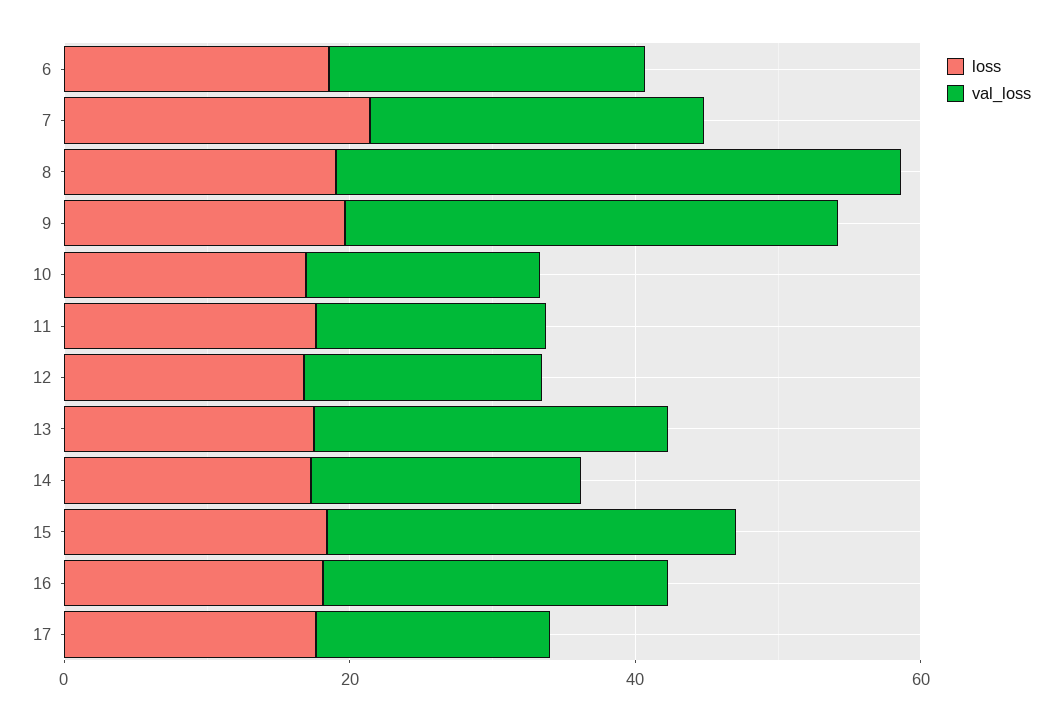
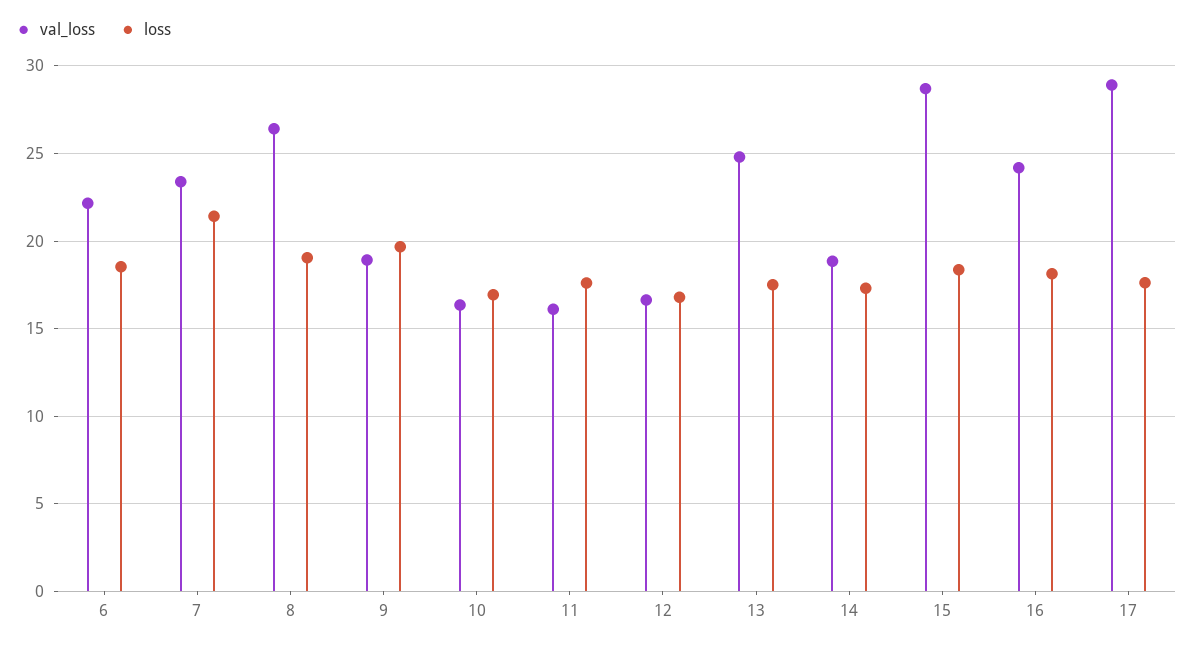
val_loss, 8: 40 -> 26.5
val_loss, 9: 35 -> 19
val_loss, 17: 15 -> 29

